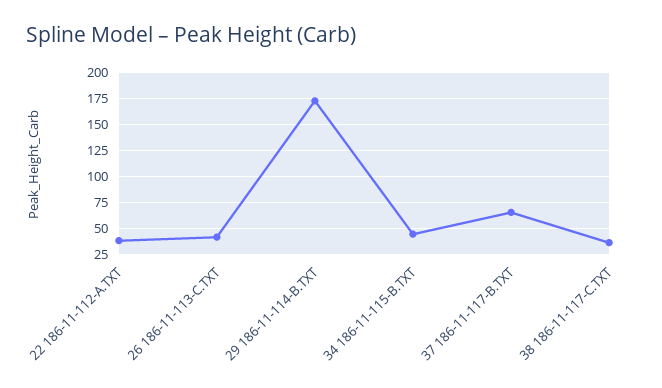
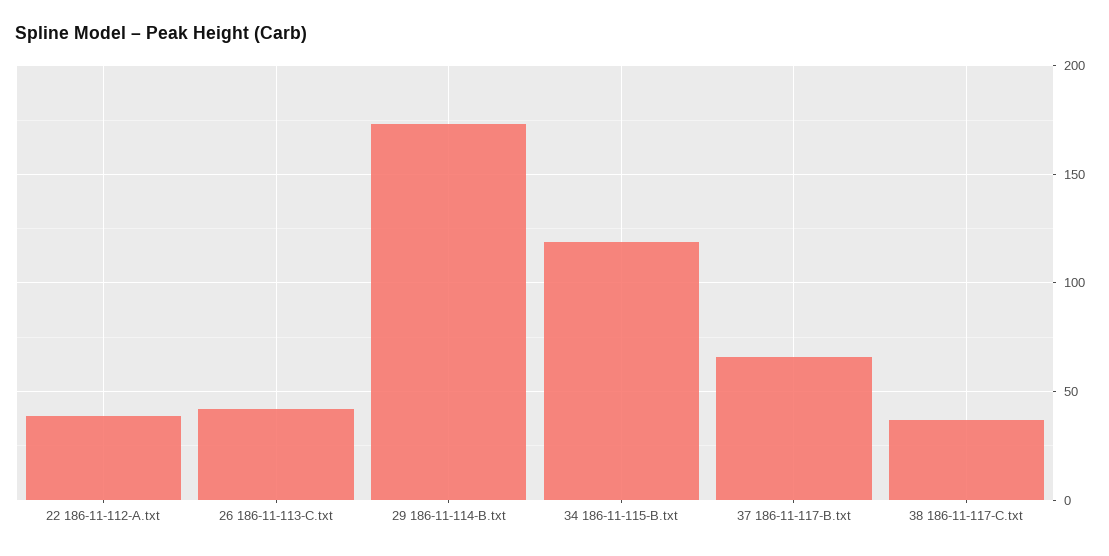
34 186-11-115-B.TXT: 50 -> 120

